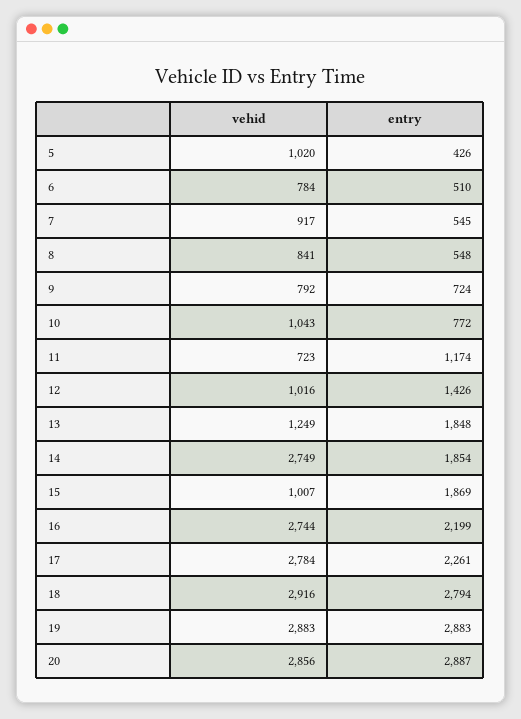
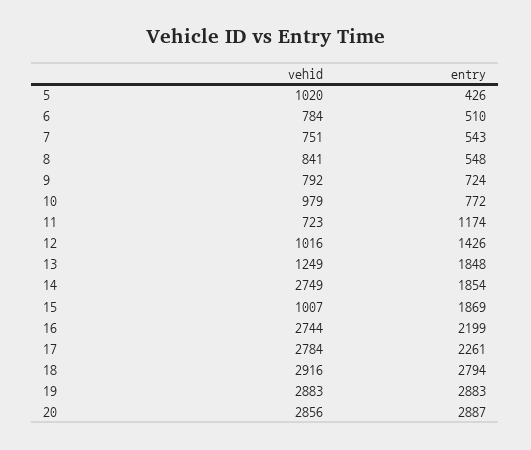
vehid, 7: 917 -> 751
entry, 7: 545 -> 543
vehid, 10: 1043 -> 979

